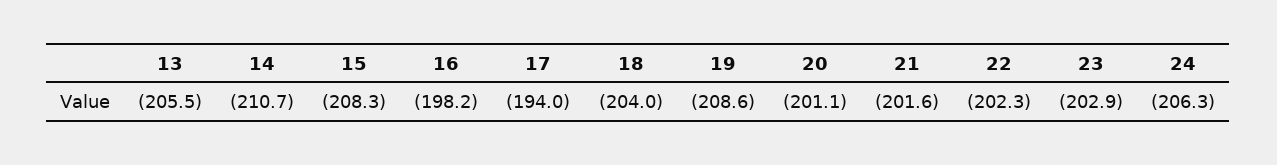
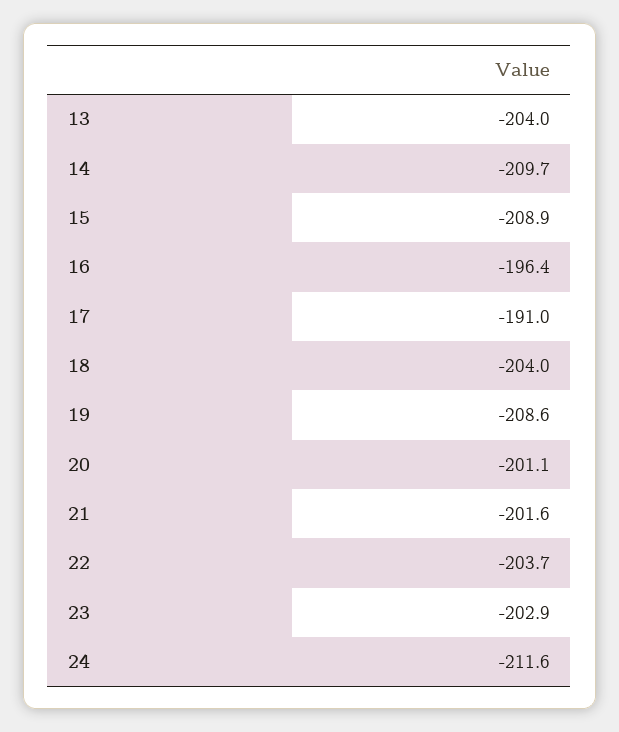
13: -205.5 -> -204
14: -210.7 -> -209.7
15: -208.3 -> -208.9
16: -198.2 -> -196.4
17: -194 -> -191
22: -202.3 -> -203.7
24: -206.3 -> -211.6

